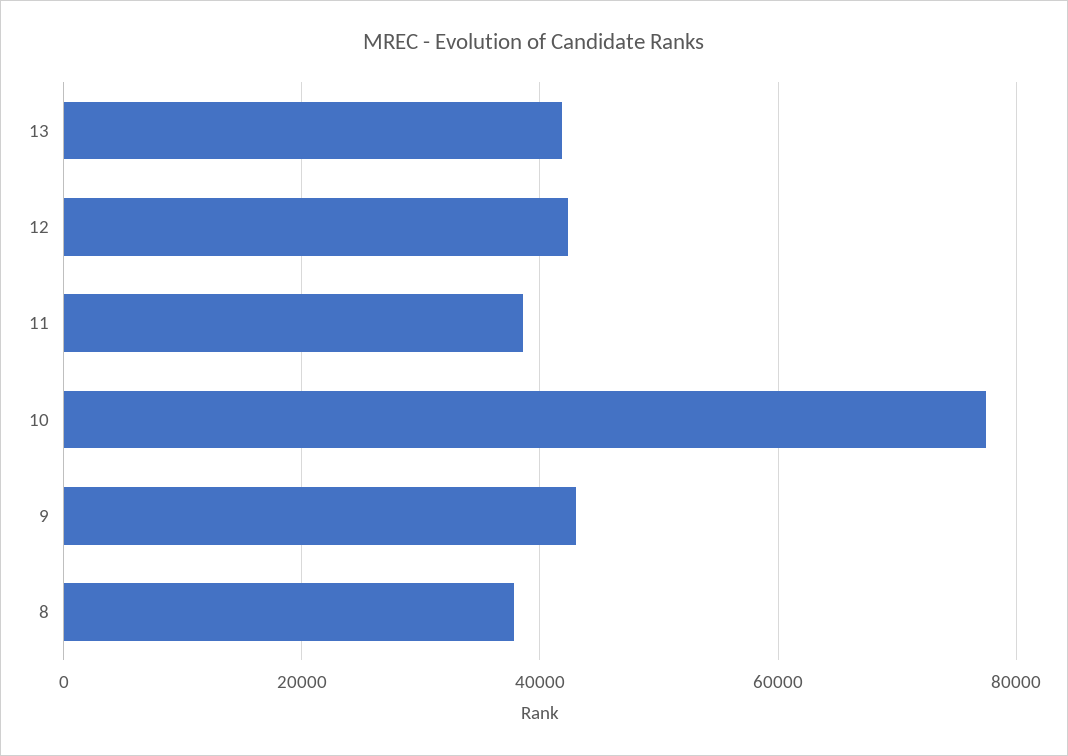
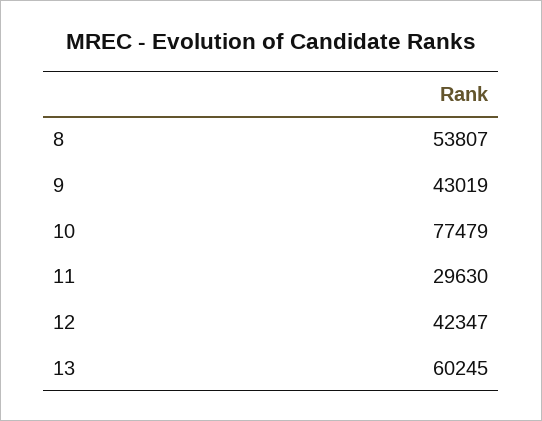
13: 42000 -> 60245
11: 38000 -> 29630
8: 38000 -> 53807

